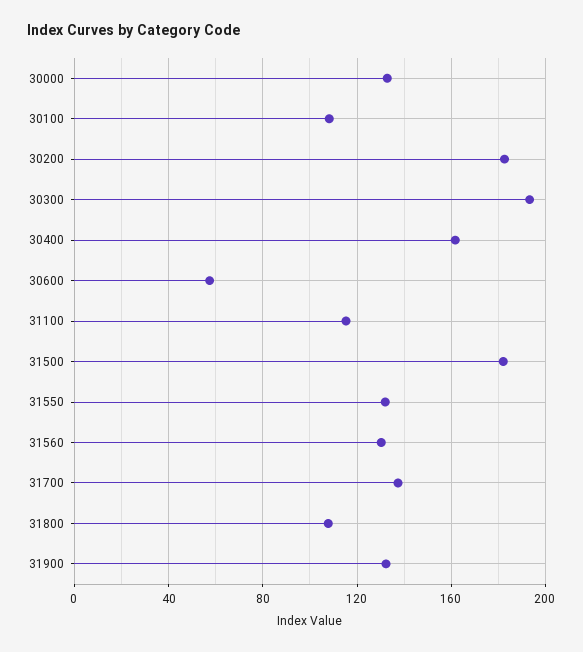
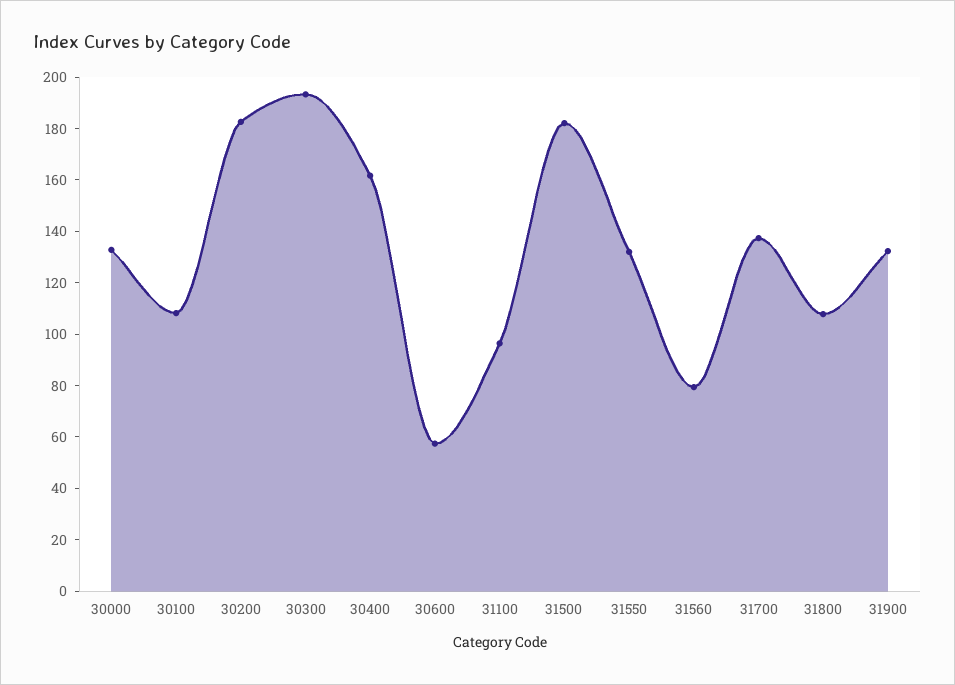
31100: 115 -> 95
31560: 130 -> 80

